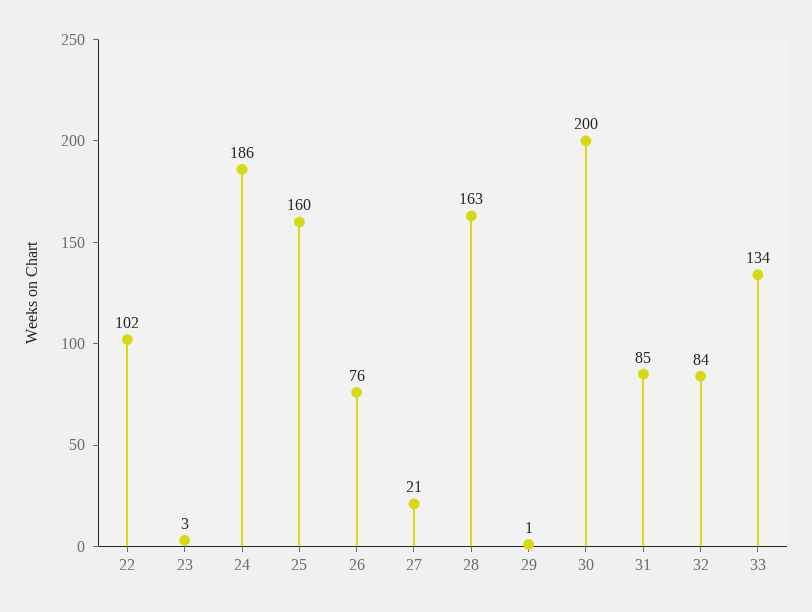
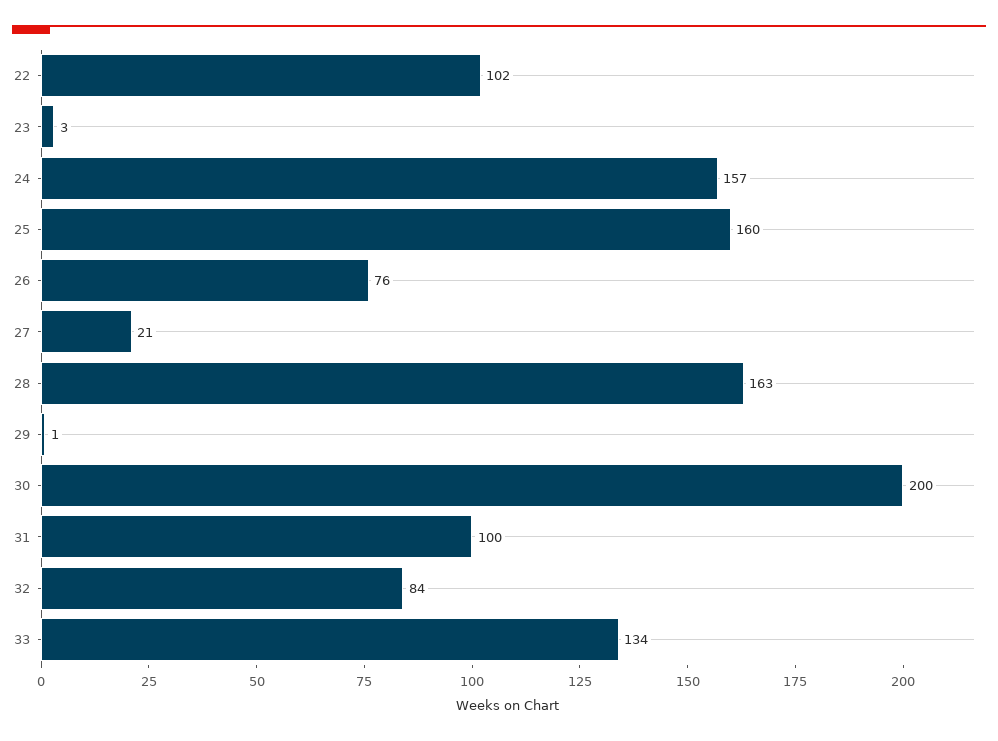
24: 186 -> 157
31: 85 -> 100

